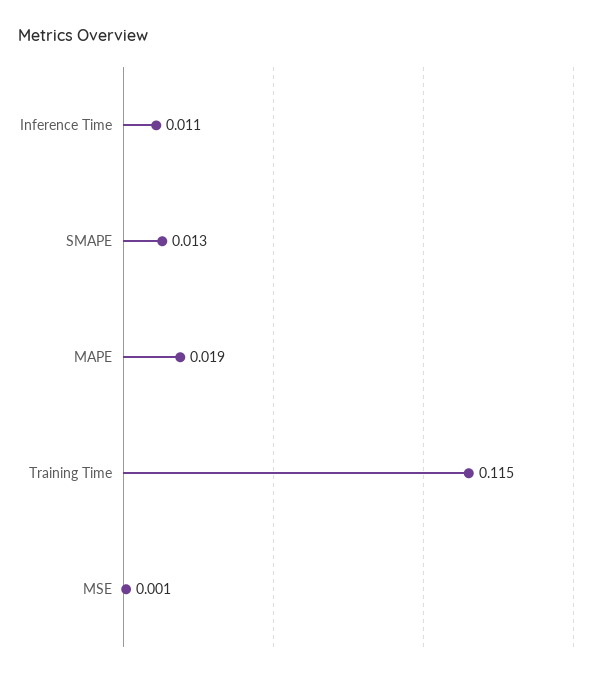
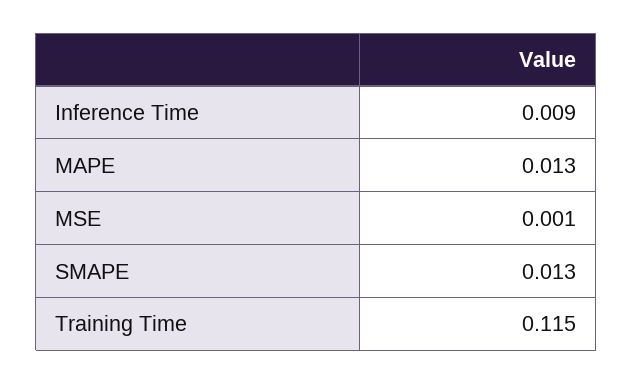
Inference Time: 0.011 -> 0.009
MAPE: 0.019 -> 0.013

